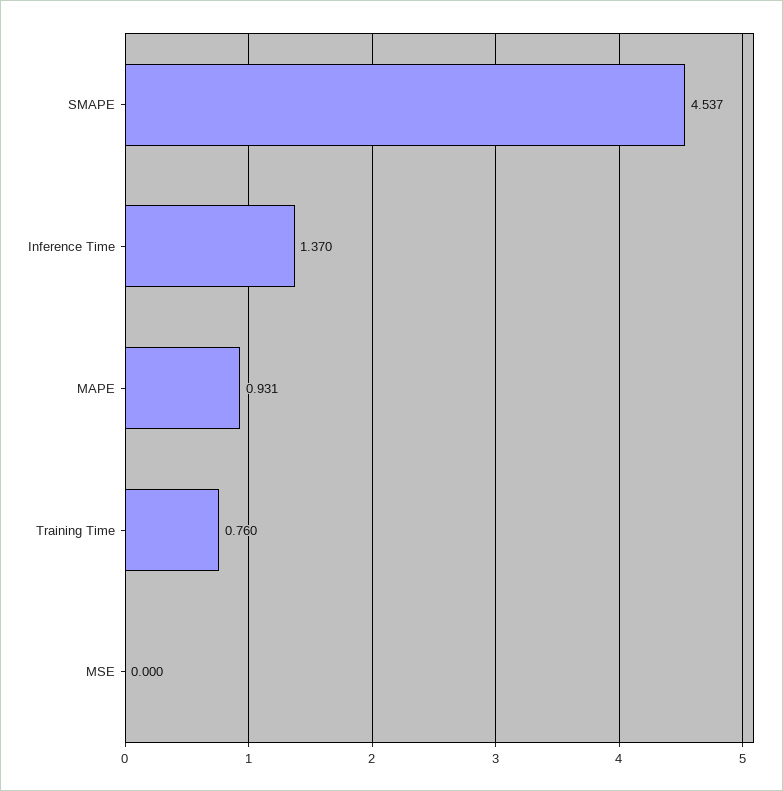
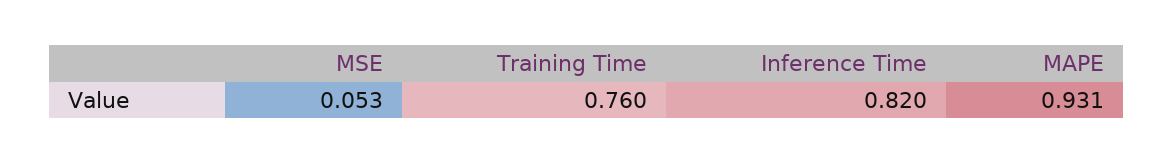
SMAPE: 4.537 -> none
Inference Time: 1.37 -> 0.82
MSE: 0 -> 0.053

